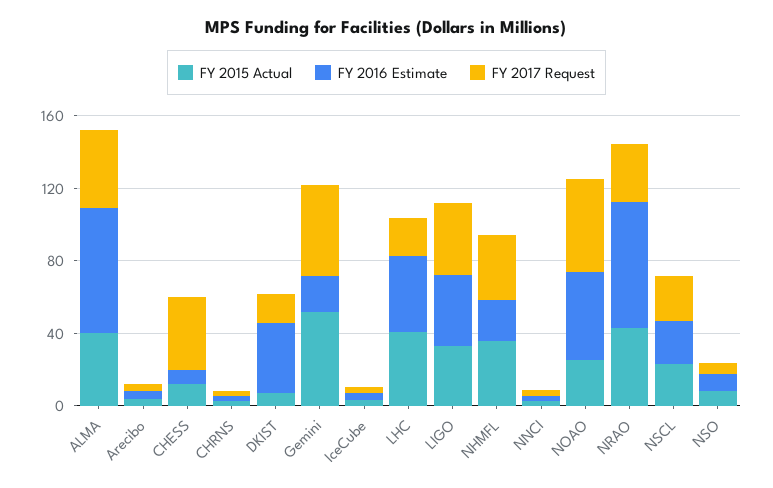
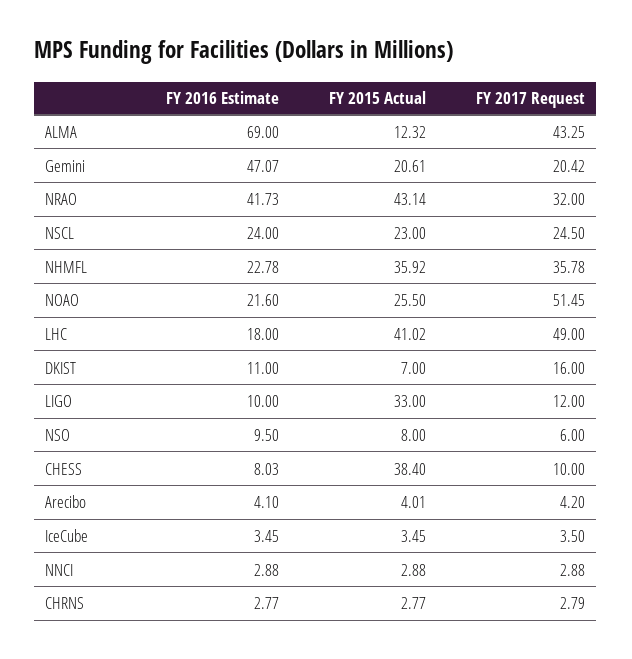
FY 2015 Actual, ALMA: 40 -> 12.32
FY 2015 Actual, CHESS: 10 -> 38.4
FY 2017 Request, CHESS: 40 -> 10
FY 2016 Estimate, DKIST: 40 -> 11
FY 2015 Actual, Gemini: 50 -> 20.61
FY 2016 Estimate, Gemini: 20 -> 47.07
FY 2017 Request, Gemini: 50 -> 20.42
FY 2016 Estimate, LHC: 40 -> 18
FY 2017 Request, LHC: 20 -> 49
FY 2016 Estimate, LIGO: 40 -> 10
FY 2017 Request, LIGO: 40 -> 12
FY 2016 Estimate, NOAO: 50 -> 21.6
FY 2016 Estimate, NRAO: 70 -> 41.73

